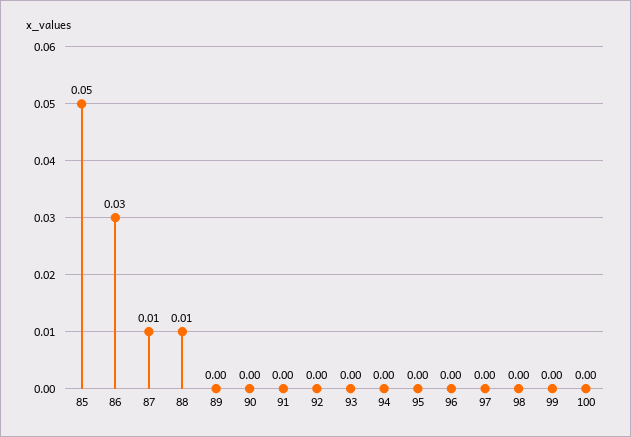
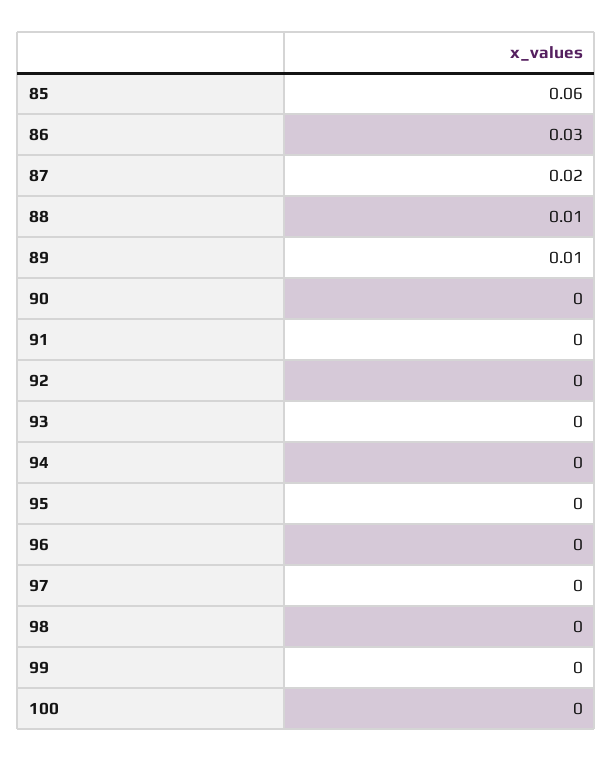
85: 0.05 -> 0.06
87: 0.01 -> 0.02
89: 0 -> 0.01

